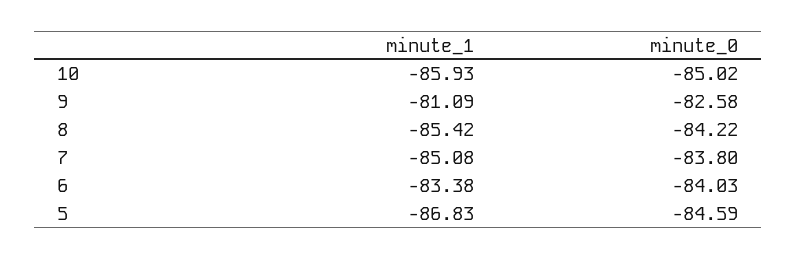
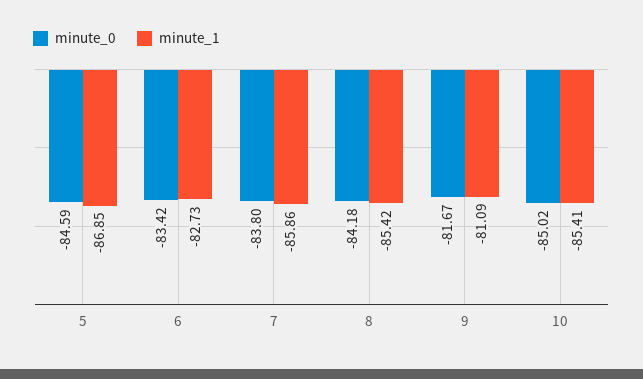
minute_1, 10: -85.93 -> -85.41
minute_0, 9: -82.58 -> -81.67
minute_0, 8: -84.22 -> -84.18
minute_1, 7: -85.08 -> -85.86
minute_1, 6: -83.38 -> -82.73
minute_0, 6: -84.03 -> -83.42
minute_1, 5: -86.83 -> -86.85

